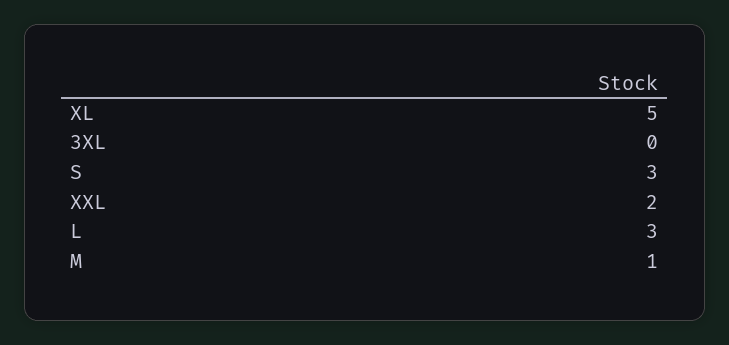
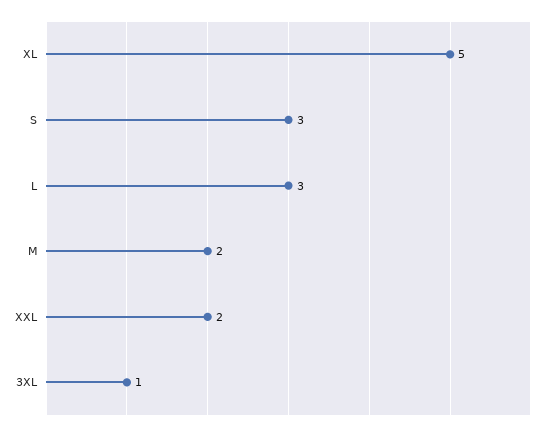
3XL: 0 -> 1
M: 1 -> 2

